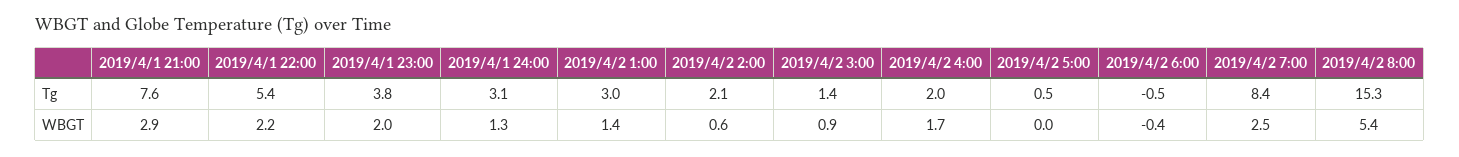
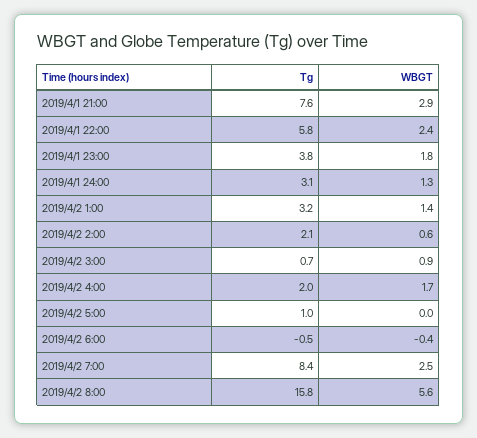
2019/4/1 22:00, Tg: 5.4 -> 5.8
2019/4/2 1:00, Tg: 3 -> 3.2
2019/4/2 3:00, Tg: 1.4 -> 0.7
2019/4/2 5:00, Tg: 0.5 -> 1
2019/4/2 8:00, Tg: 15.3 -> 15.8
2019/4/1 22:00, WBGT: 2.2 -> 2.4
2019/4/1 23:00, WBGT: 2 -> 1.8
2019/4/2 8:00, WBGT: 5.4 -> 5.6

